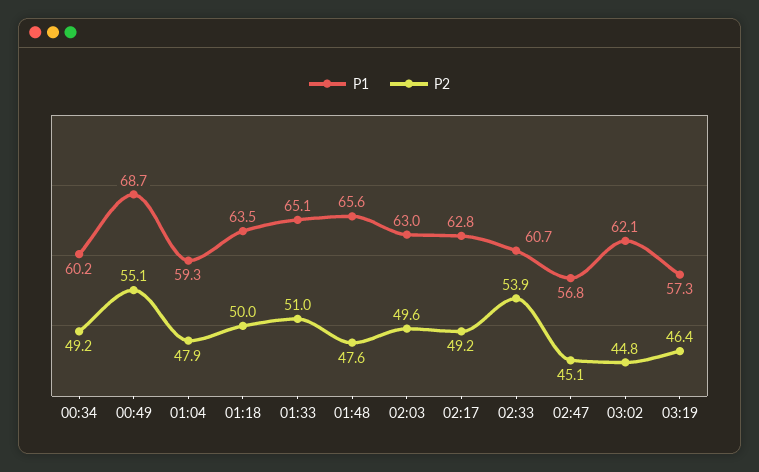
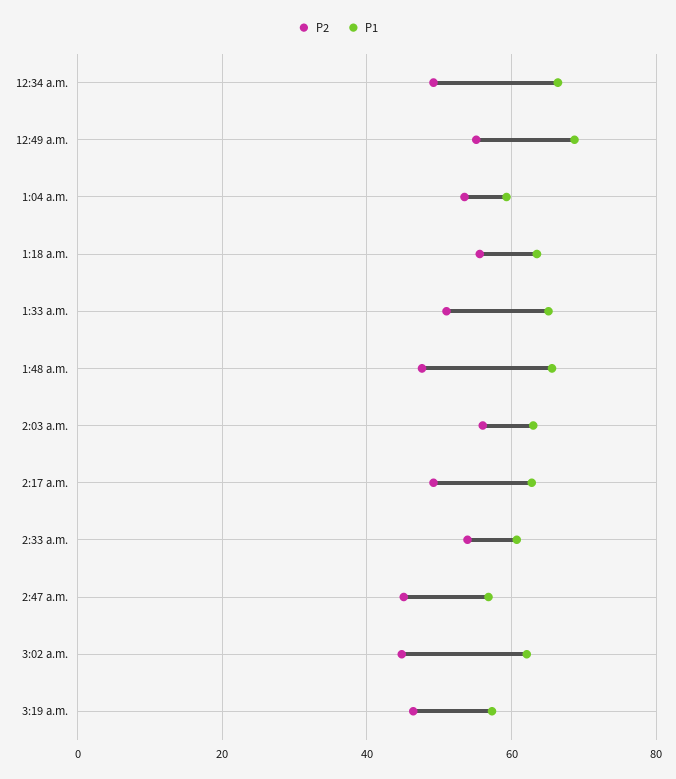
P1, 00:34: 60.2 -> 66
P2, 01:04: 47.9 -> 54
P2, 01:18: 50 -> 56
P2, 02:03: 49.6 -> 56

